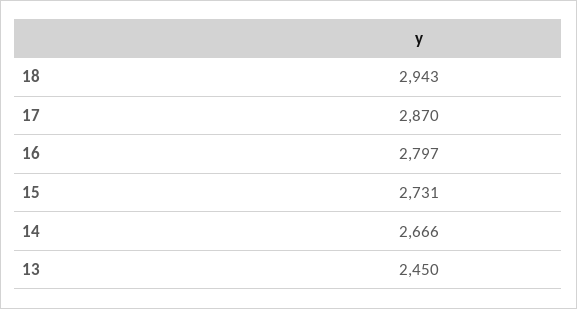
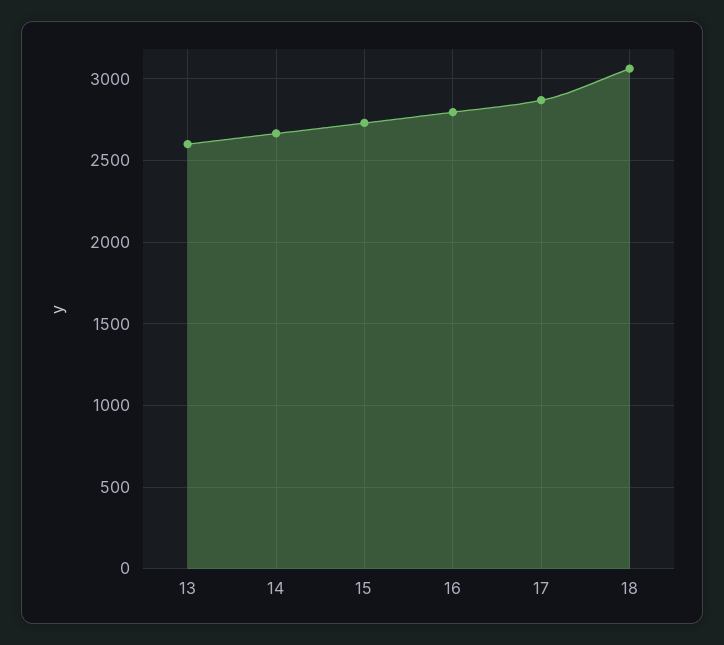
18: 2943 -> 3050
13: 2450 -> 2600

